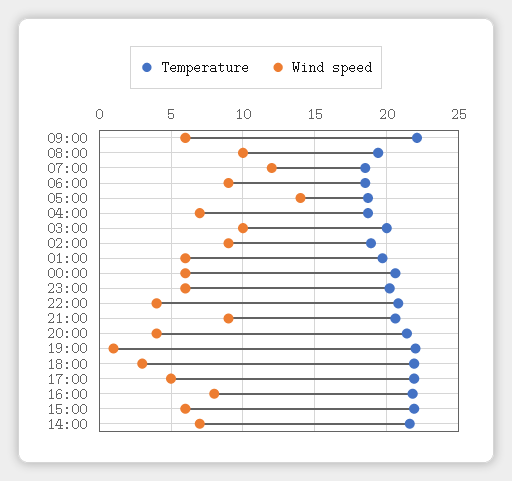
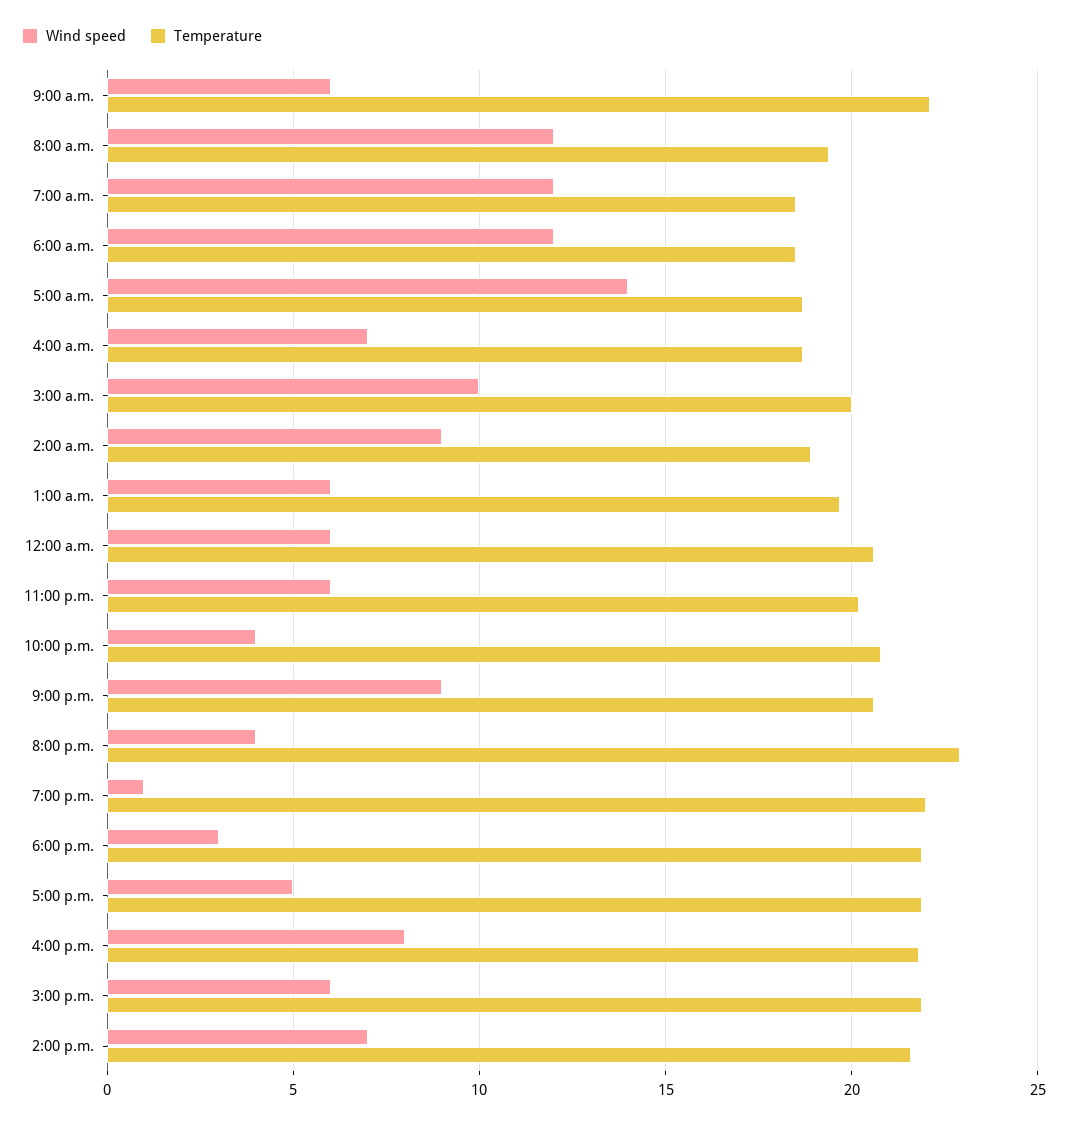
Wind speed, 08:00: 10 -> 12
Wind speed, 06:00: 9 -> 12
Temperature, 20:00: 21.5 -> 23

